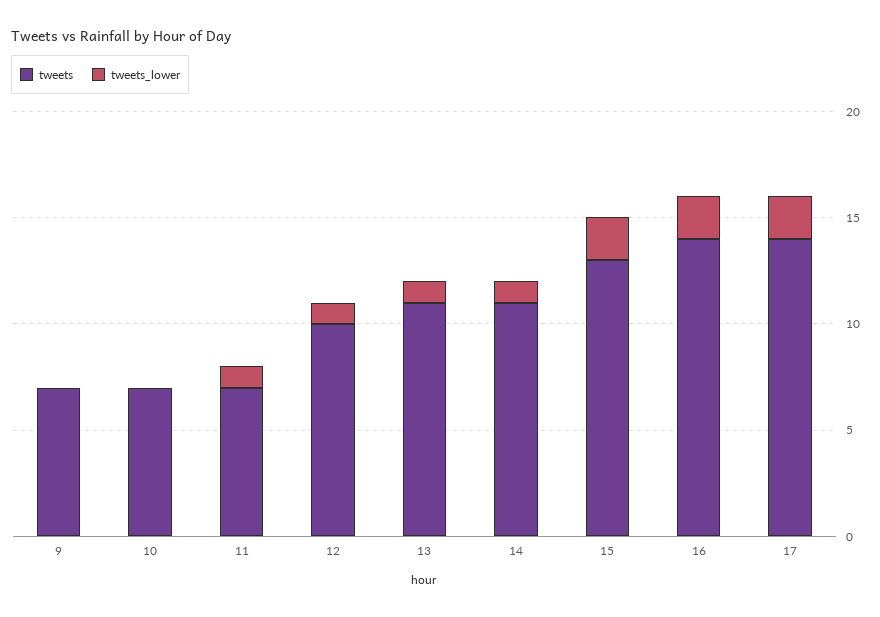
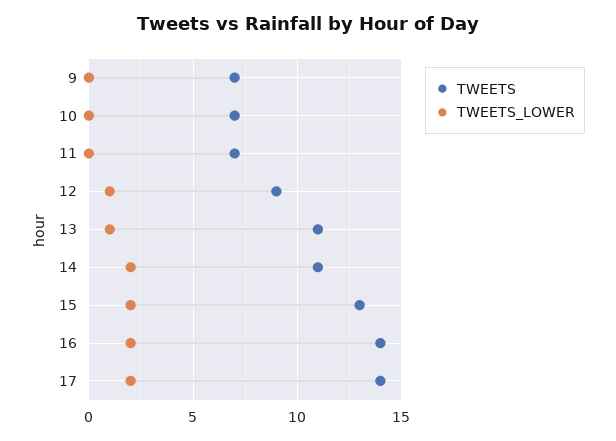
tweets_lower, 11: 1 -> 0
tweets, 12: 10 -> 9
tweets_lower, 14: 1 -> 2

